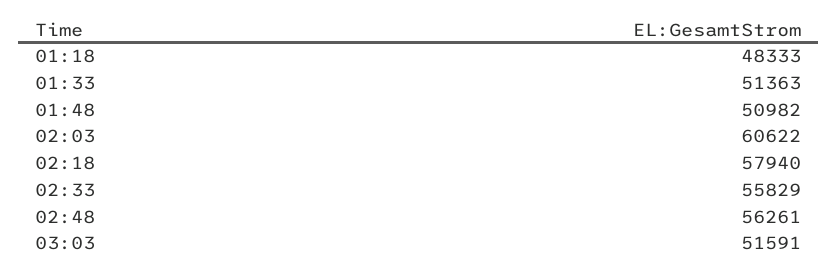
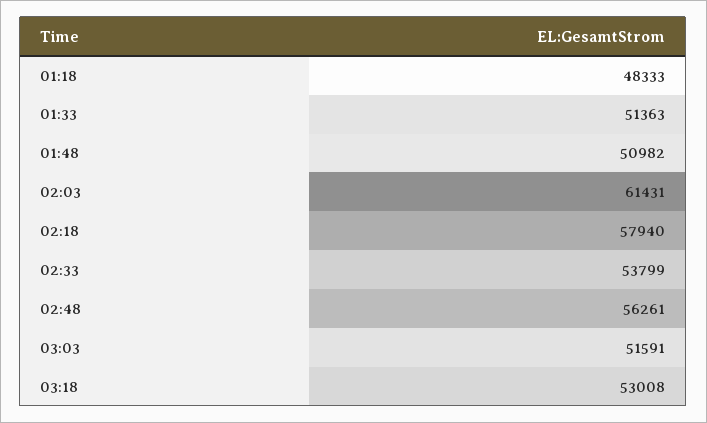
02:03: 60622 -> 61431
02:33: 55829 -> 53799
03:18: none -> 53008

